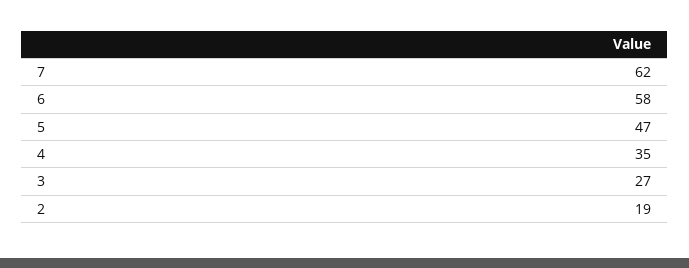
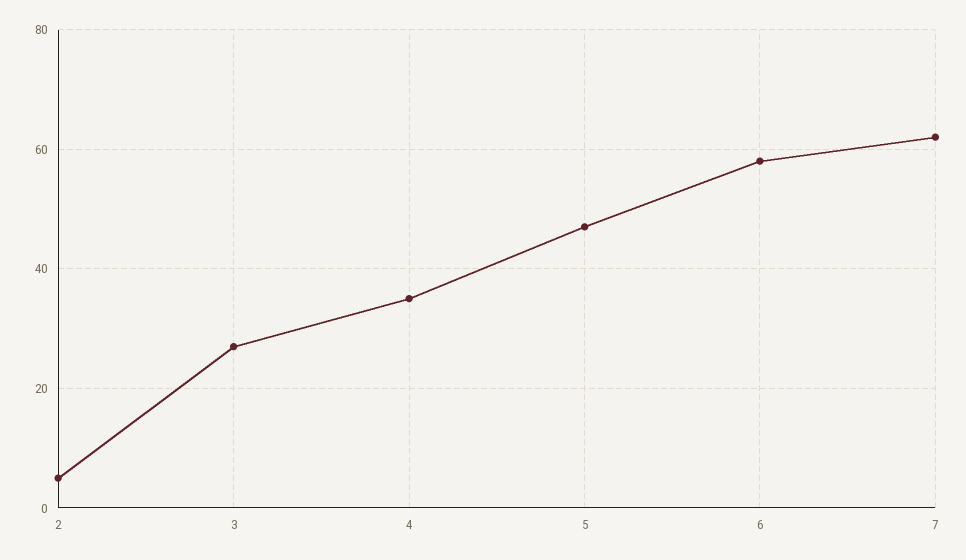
2: 19 -> 5

